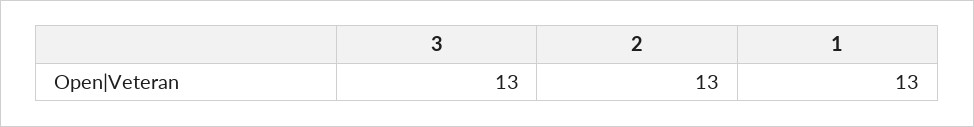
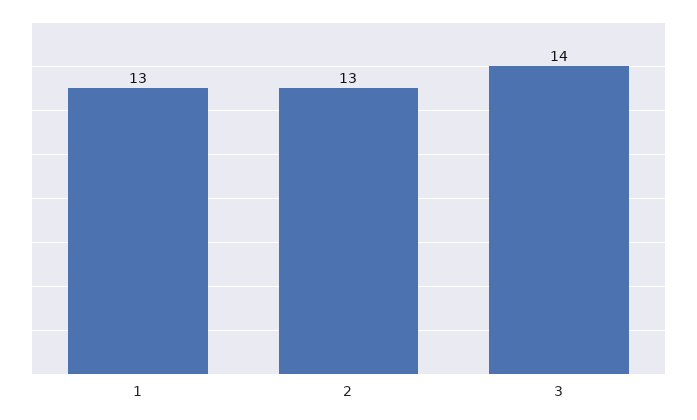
3: 13 -> 14

